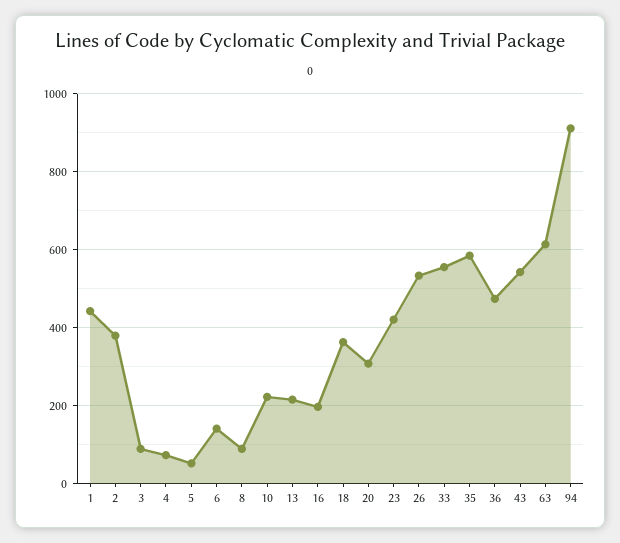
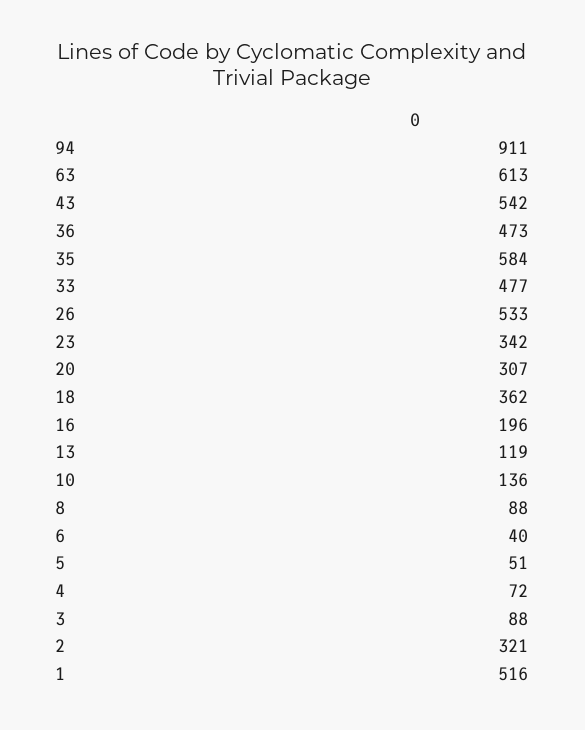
1: 440 -> 516
2: 380 -> 321
6: 140 -> 40
10: 220 -> 136
13: 220 -> 119
23: 420 -> 342
33: 560 -> 477

